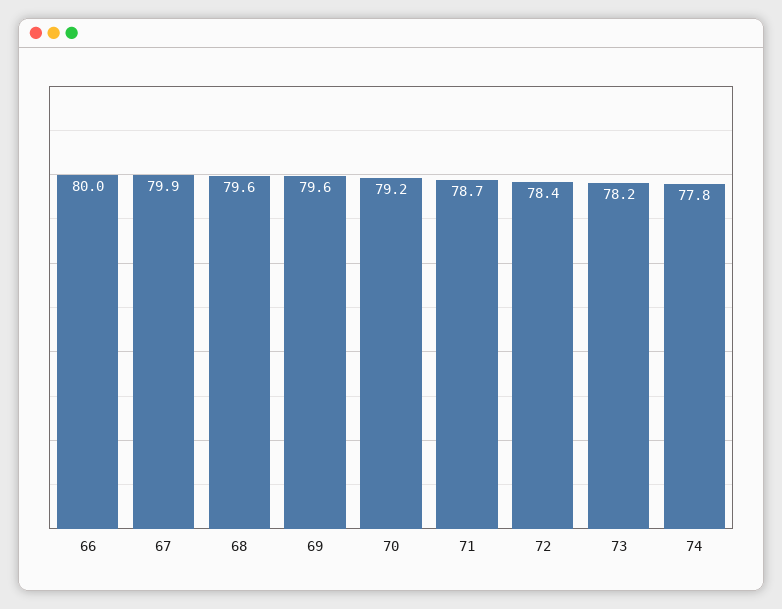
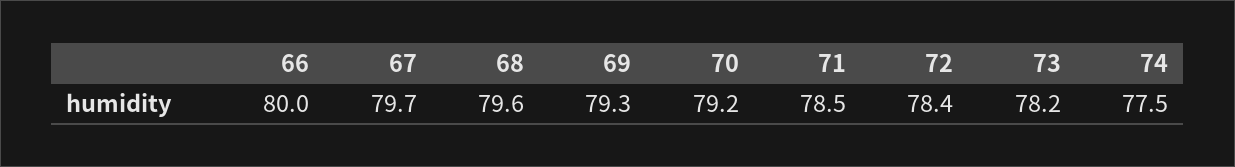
67: 79.9 -> 79.7
69: 79.6 -> 79.3
71: 78.7 -> 78.5
74: 77.8 -> 77.5

